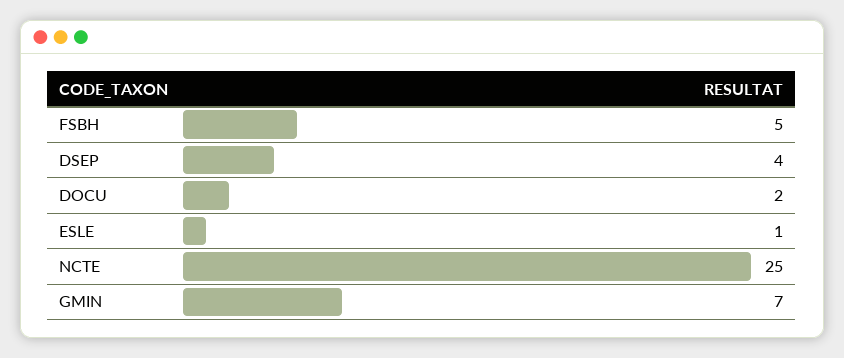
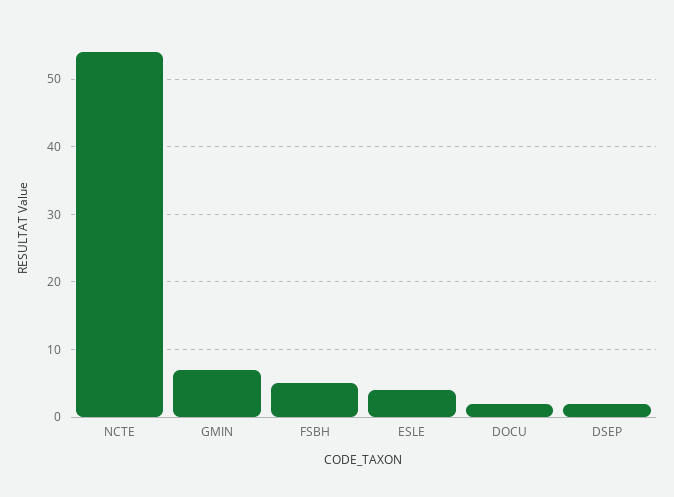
DSEP: 4 -> 2
ESLE: 1 -> 4
NCTE: 25 -> 54

